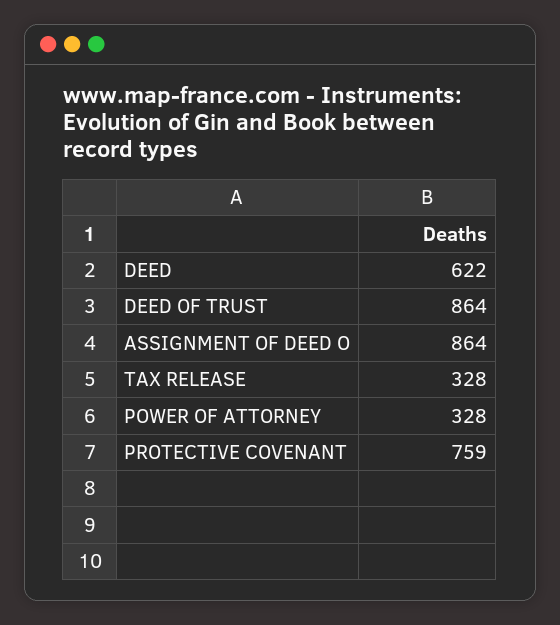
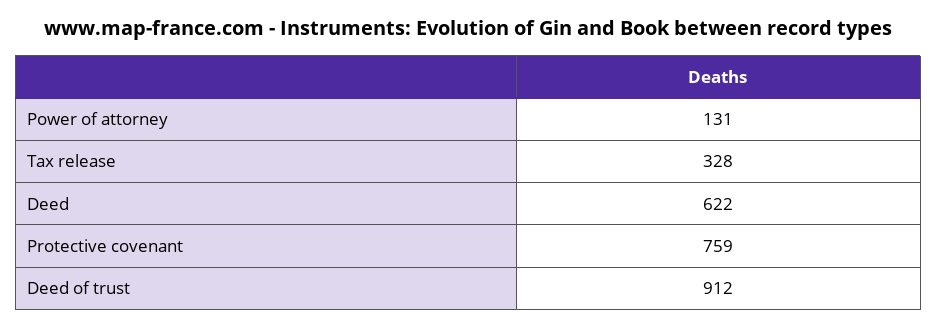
DEED OF TRUST: 864 -> 912
ASSIGNMENT OF DEED O: 864 -> none
POWER OF ATTORNEY: 328 -> 131

